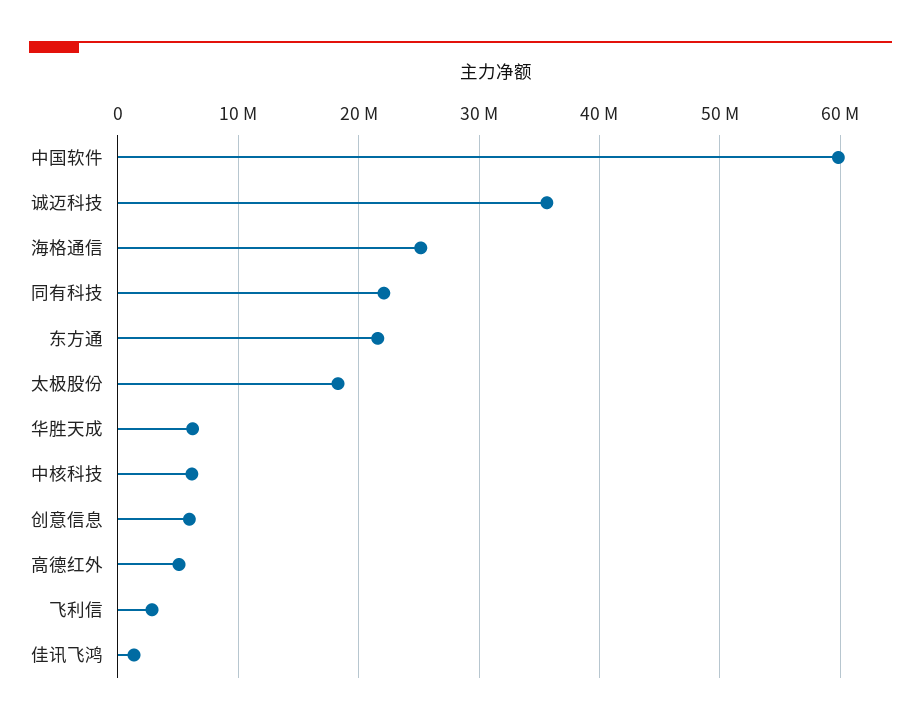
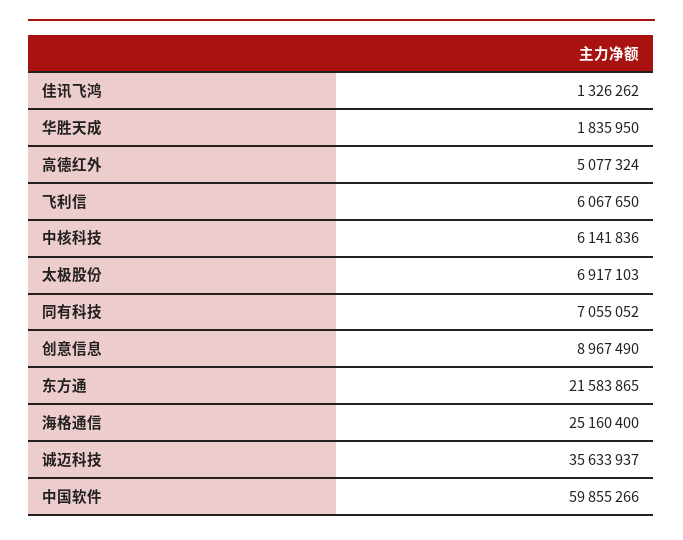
同有科技: 22000000 -> 7055052
太极股份: 18000000 -> 6917103
华胜天成: 6000000 -> 1835950
创意信息: 6000000 -> 8967490
飞利信: 3000000 -> 6067650

